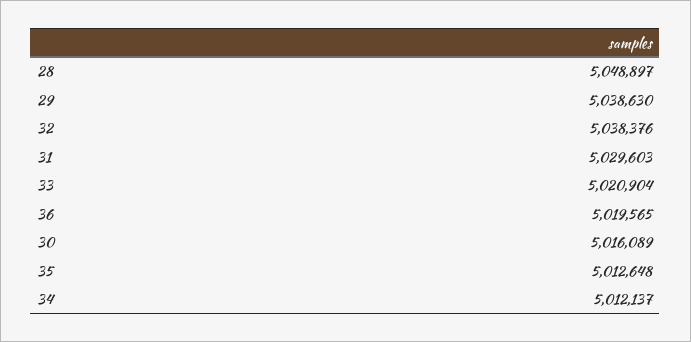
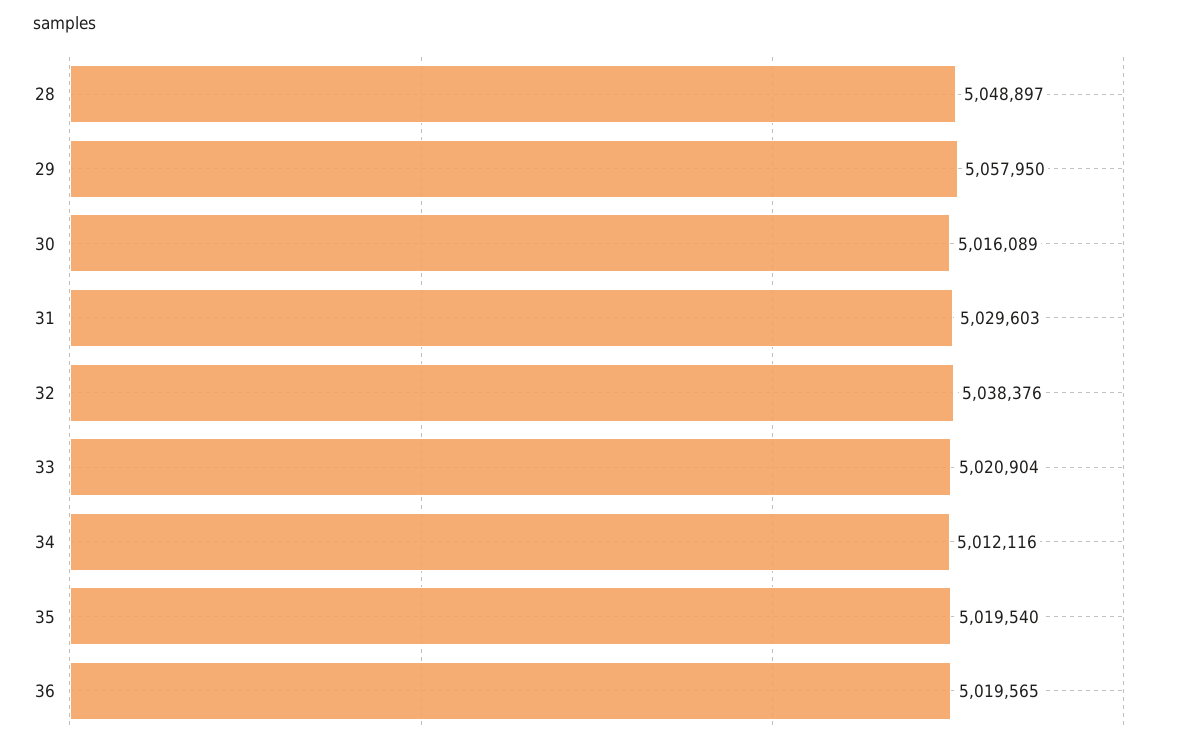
29: 5038630 -> 5057950
35: 5012648 -> 5019540
34: 5012137 -> 5012116

